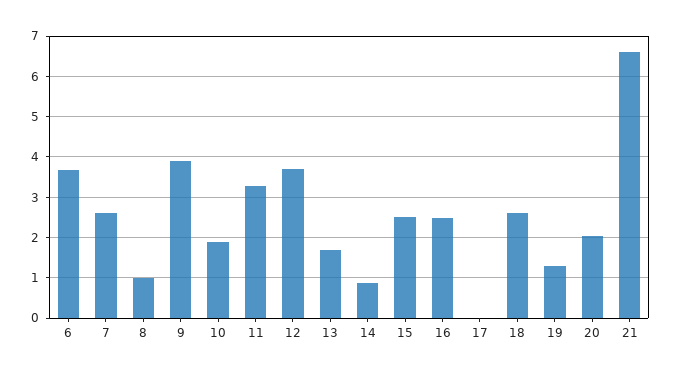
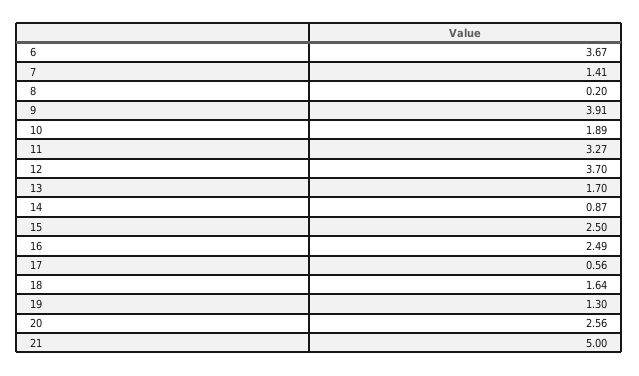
7: 2.6 -> 1.41
8: 1 -> 0.2
17: 0 -> 0.56
18: 2.6 -> 1.64
20: 2 -> 2.56
21: 6.6 -> 5

